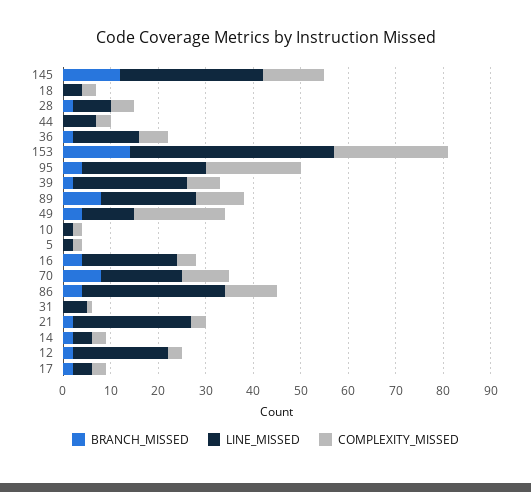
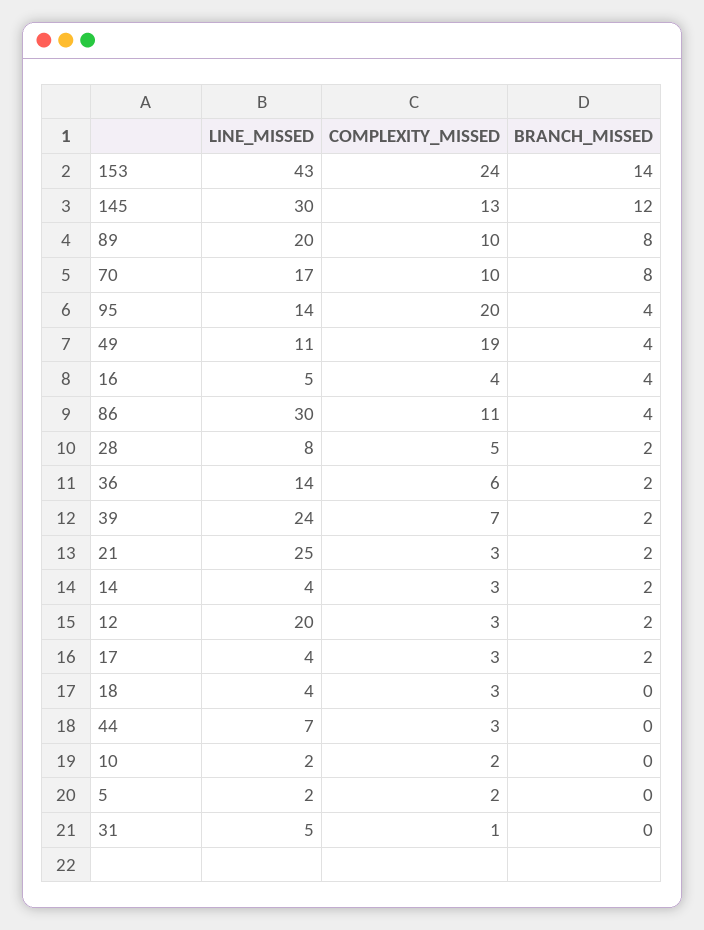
LINE_MISSED, 95: 25 -> 14
LINE_MISSED, 16: 20 -> 5

